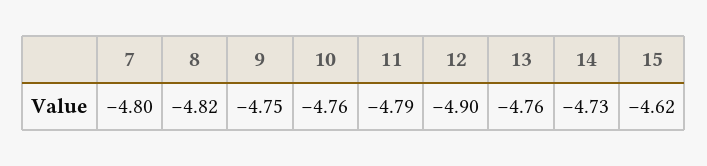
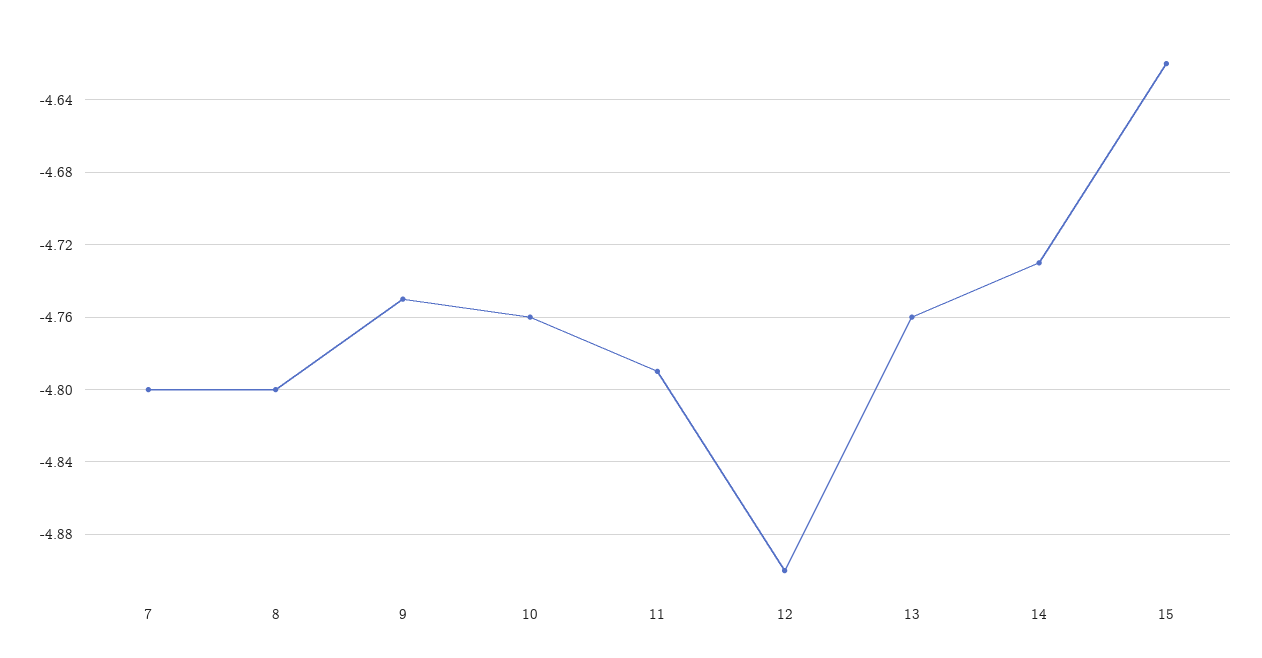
8: -4.82 -> -4.8

